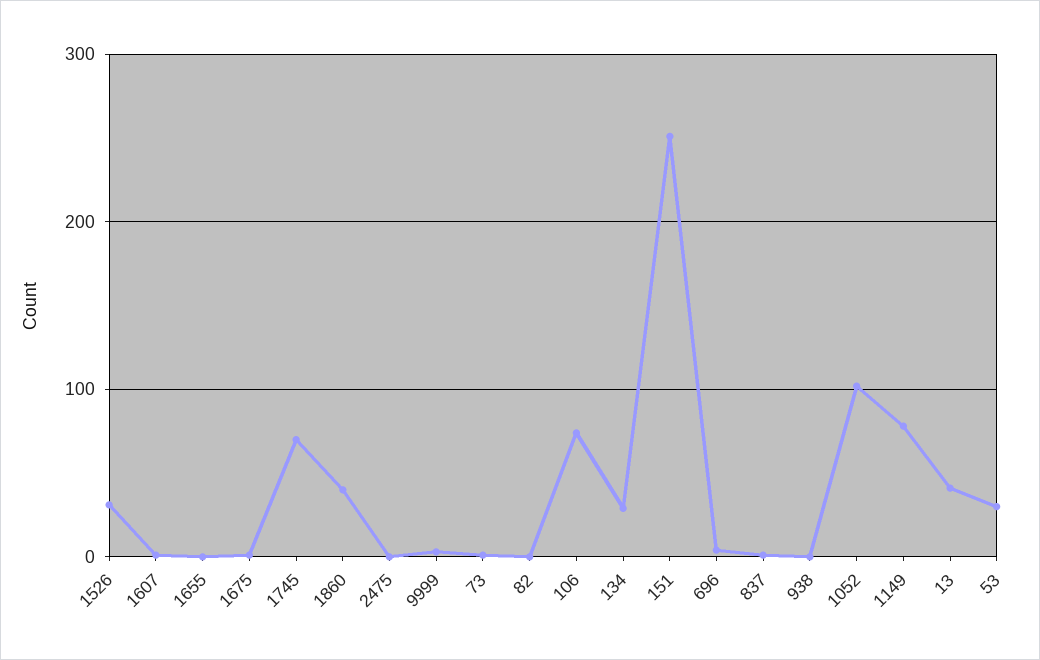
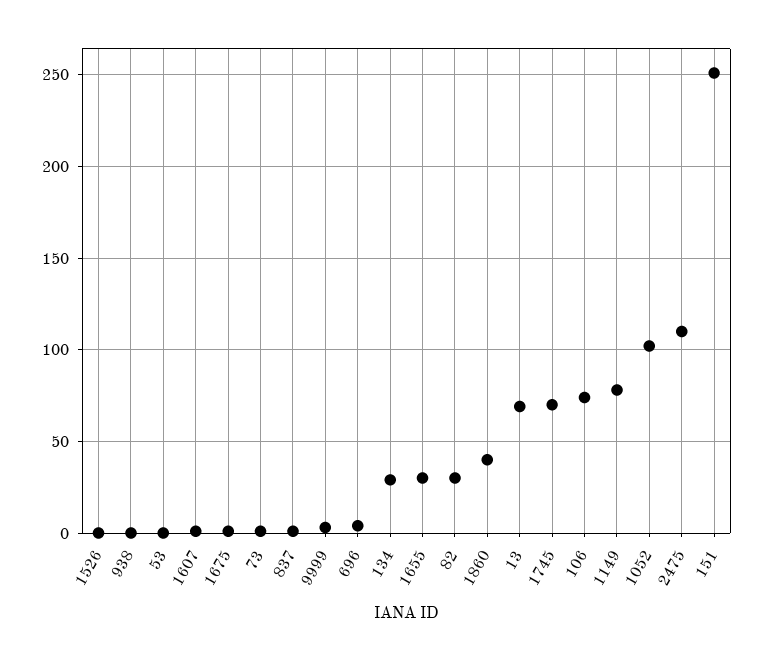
1526: 30 -> 0
1655: 0 -> 30
2475: 0 -> 110
82: 0 -> 30
13: 40 -> 70
53: 30 -> 0

